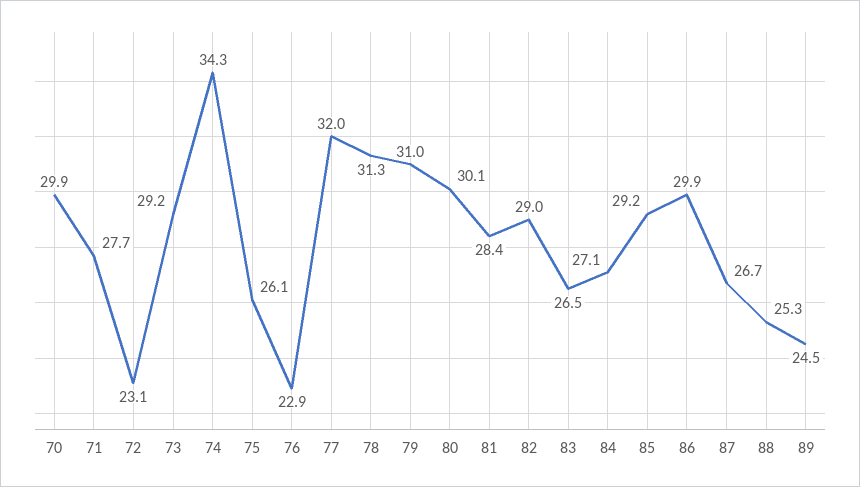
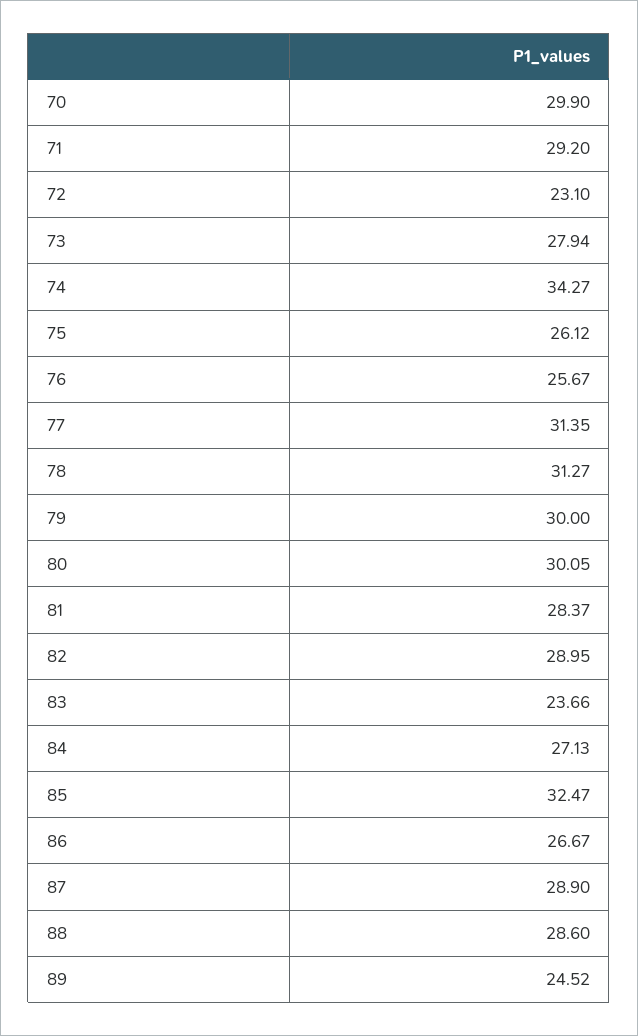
71: 27.7 -> 29.2
73: 29.2 -> 27.94
76: 22.9 -> 25.67
77: 32 -> 31.35
79: 31 -> 30
83: 26.5 -> 23.66
85: 29.2 -> 32.47
86: 29.9 -> 26.67
87: 26.7 -> 28.9
88: 25.3 -> 28.6

